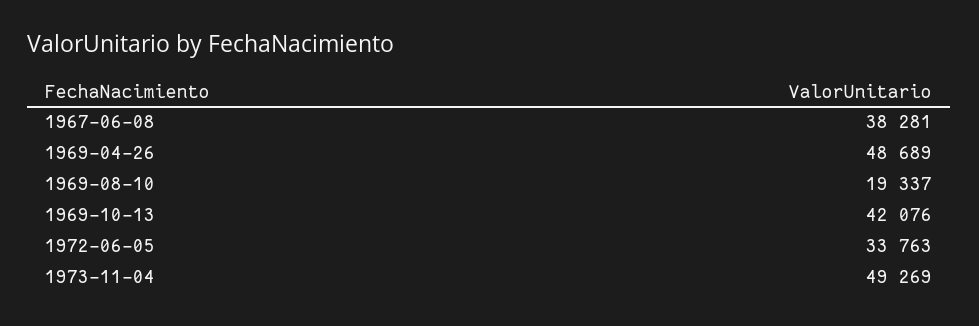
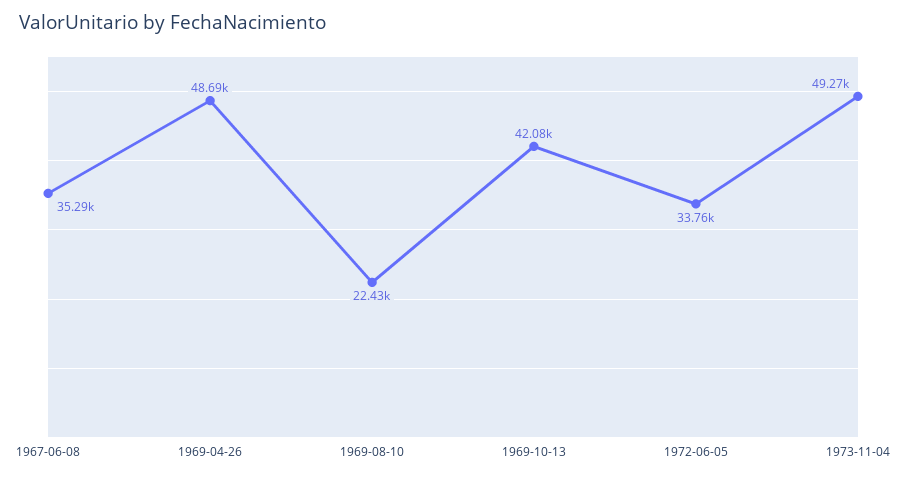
1967-06-08: 38281 -> 35290
1969-08-10: 19337 -> 22430

